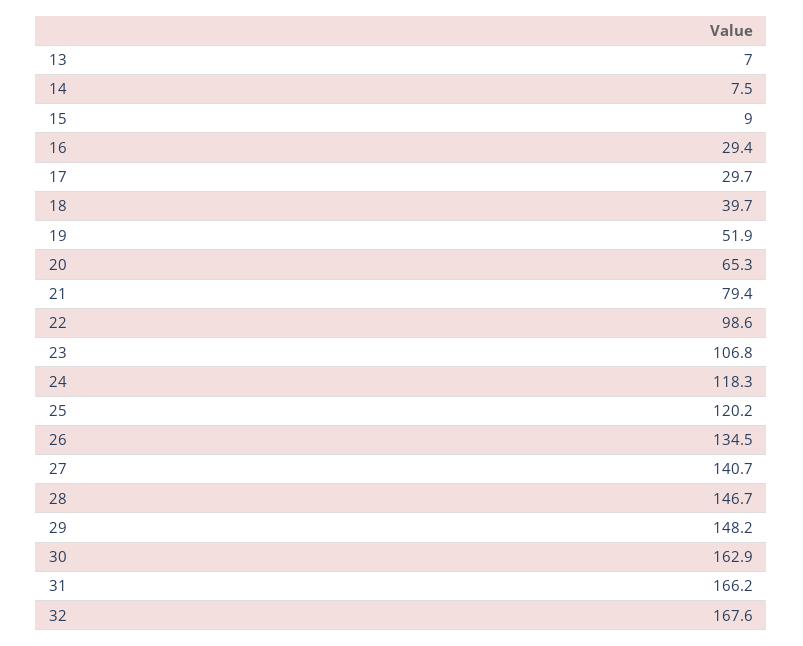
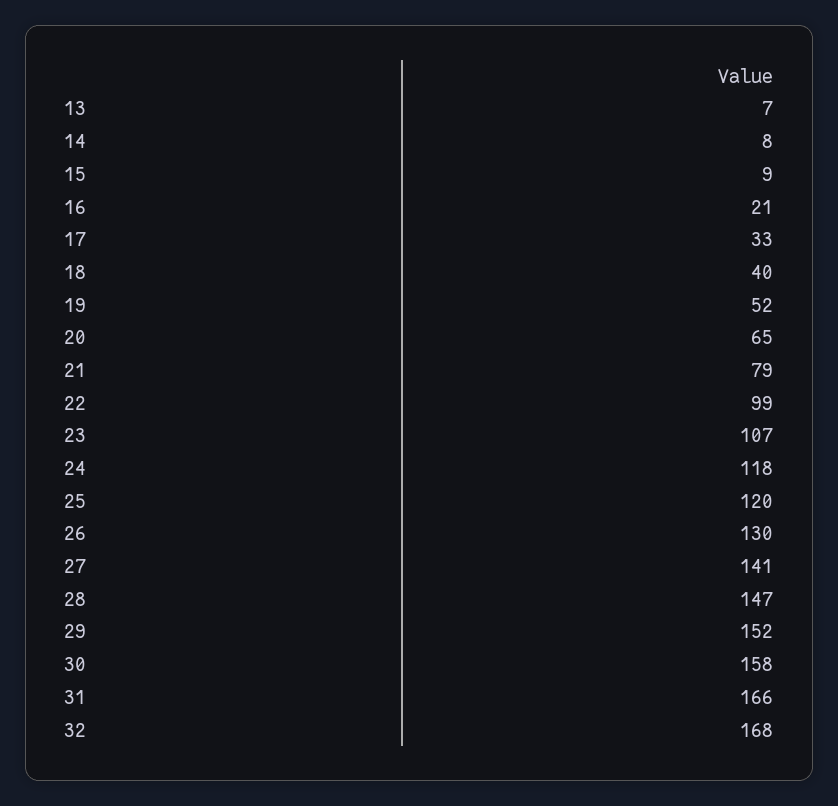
16: 29.4 -> 21
17: 29.7 -> 33
26: 134.5 -> 130
29: 148.2 -> 152
30: 162.9 -> 158

